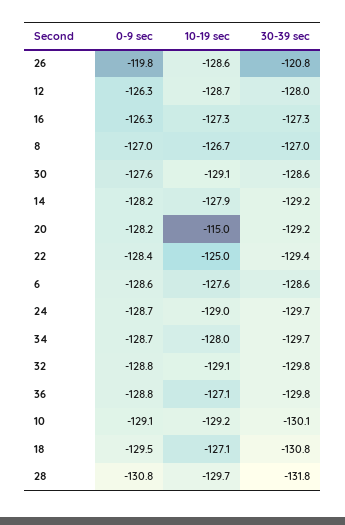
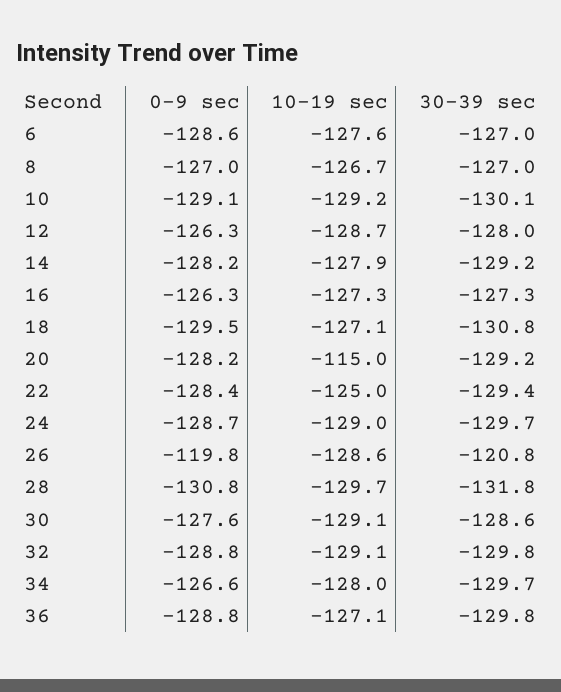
30-39 sec, 6: -128.6 -> -127
0-9 sec, 34: -128.7 -> -126.6

